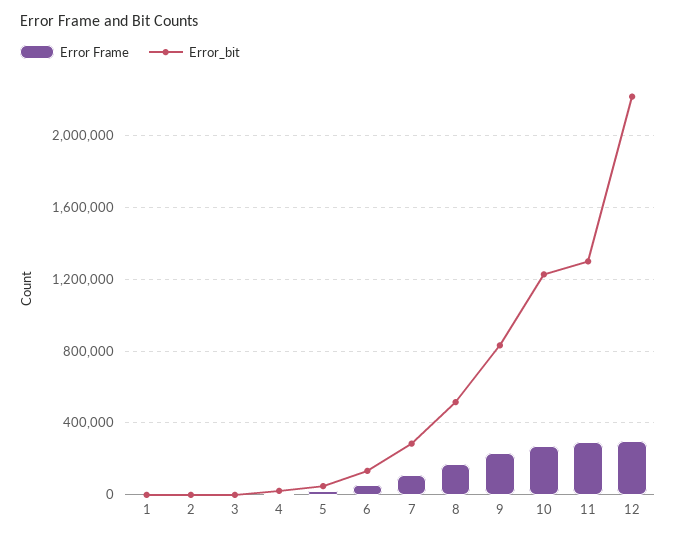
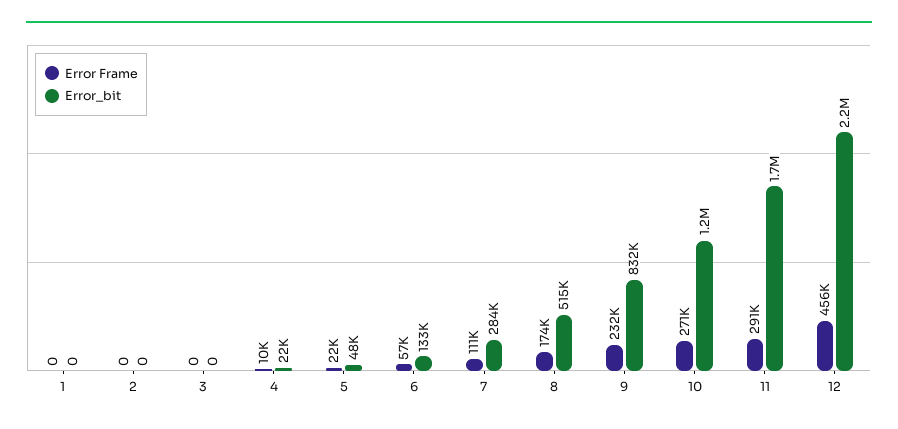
Error_bit, 11: 1300000 -> 1700000
Error Frame, 12: 300000 -> 456000

